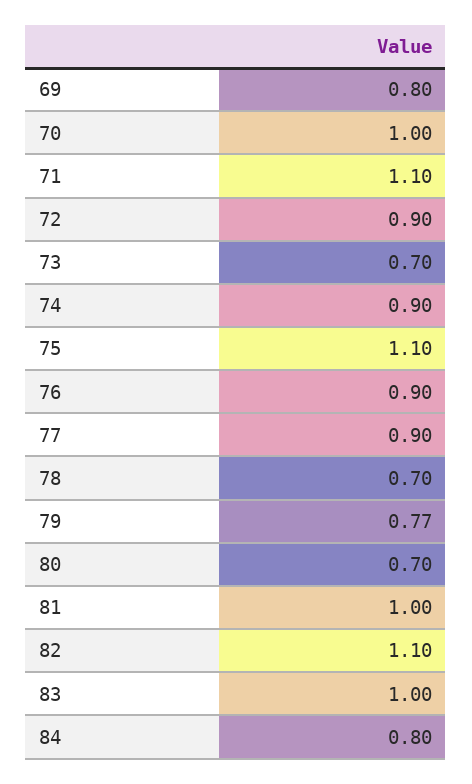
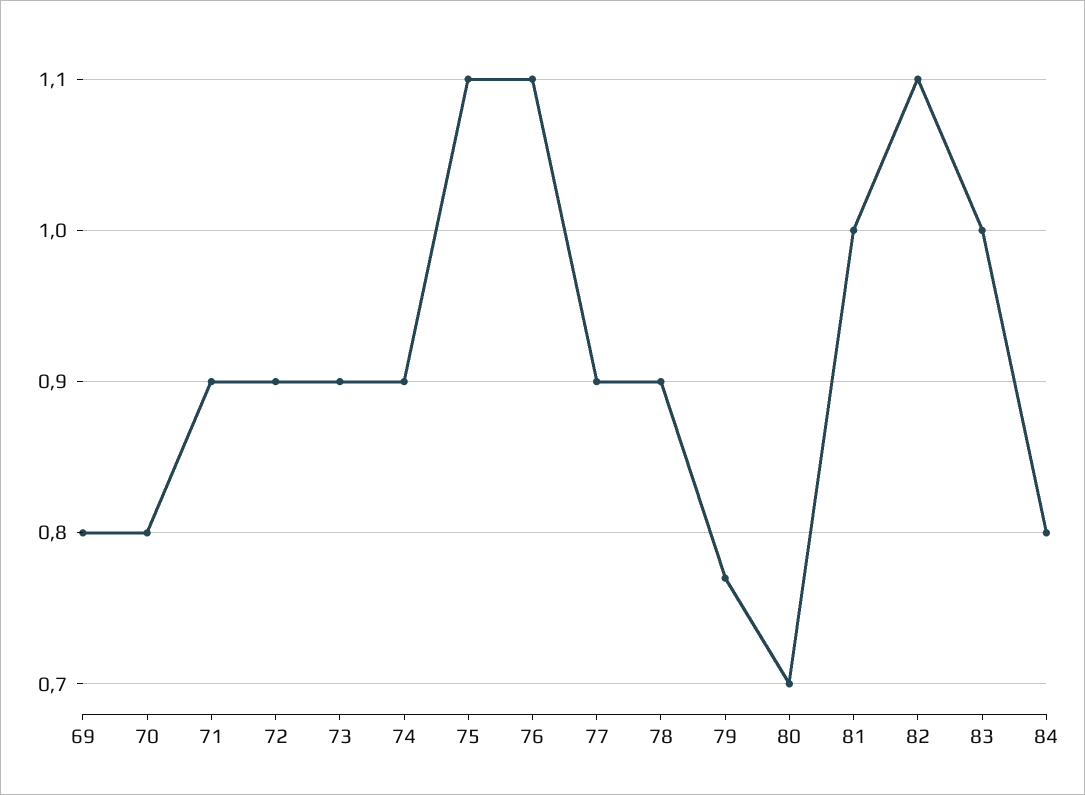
70: 1 -> 0.8
71: 1.1 -> 0.9
73: 0.7 -> 0.9
76: 0.9 -> 1.1
78: 0.7 -> 0.9

